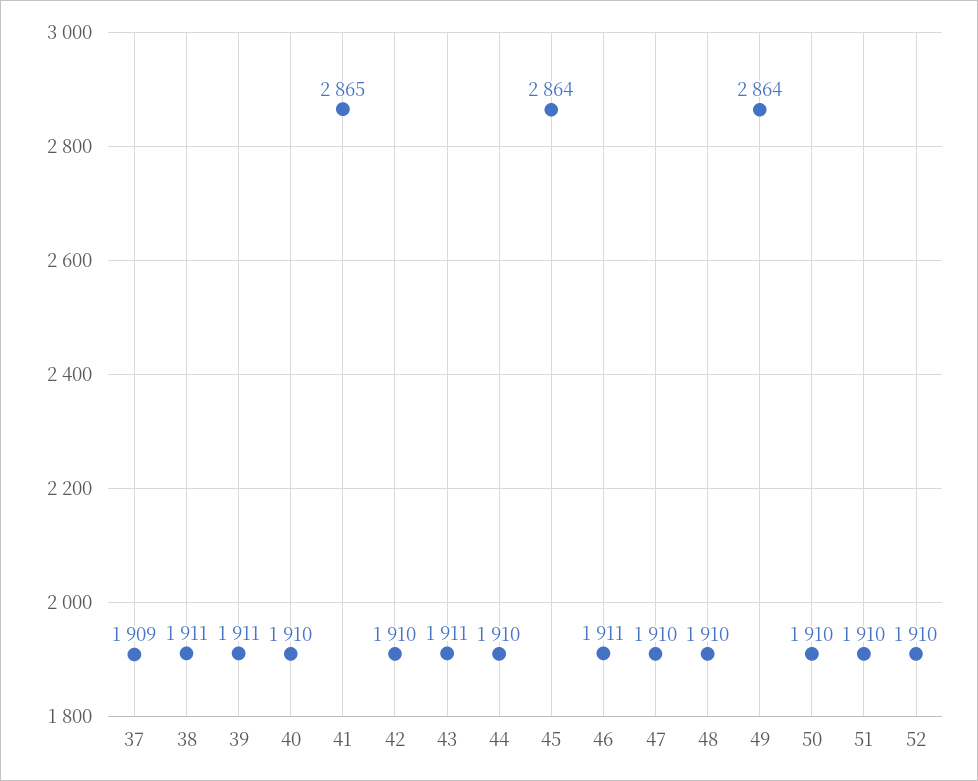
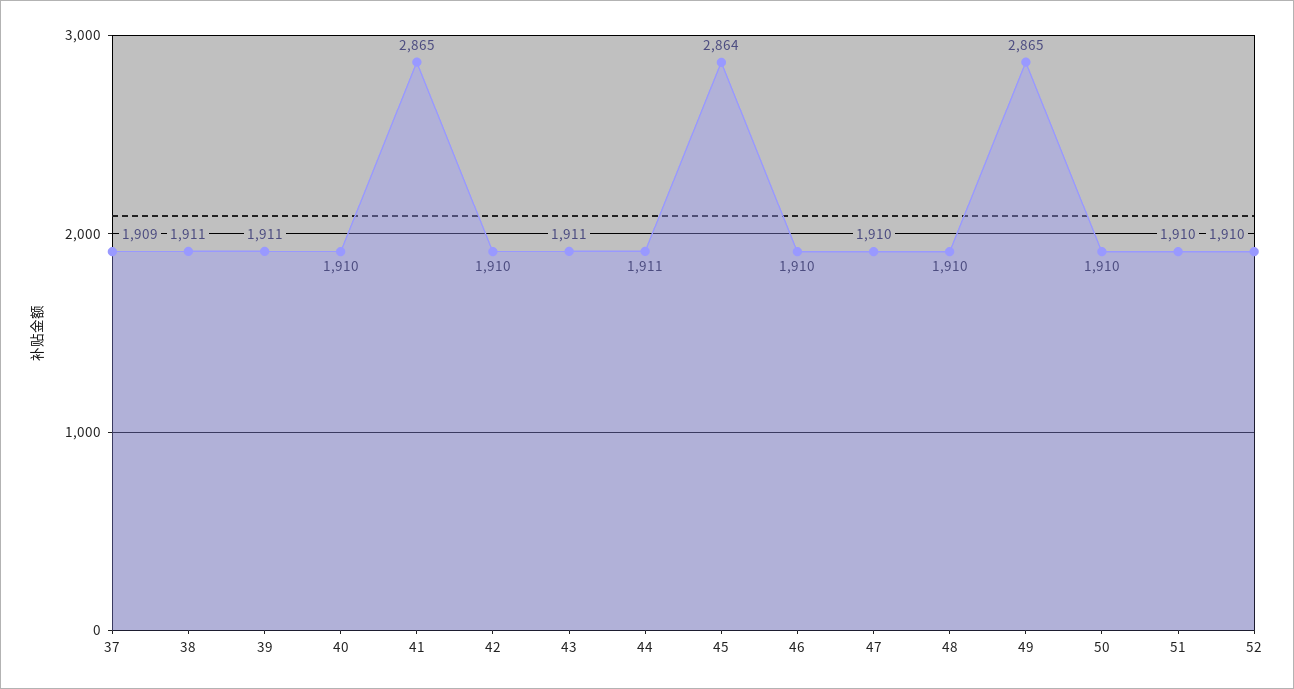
44: 1910 -> 1911
46: 1911 -> 1910
49: 2864 -> 2865

